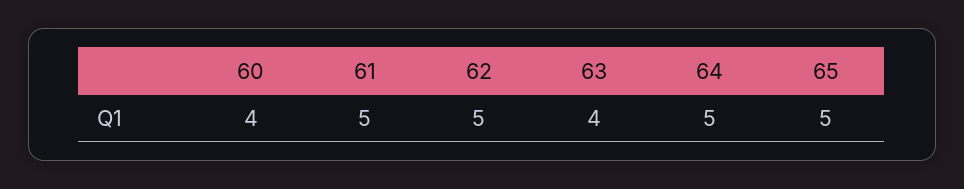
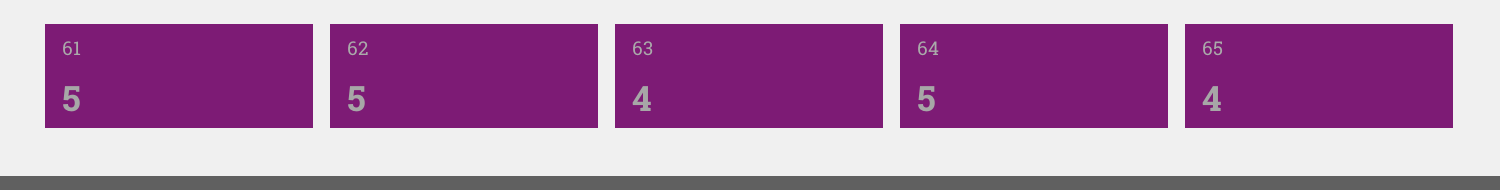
60: 4 -> none
65: 5 -> 4

